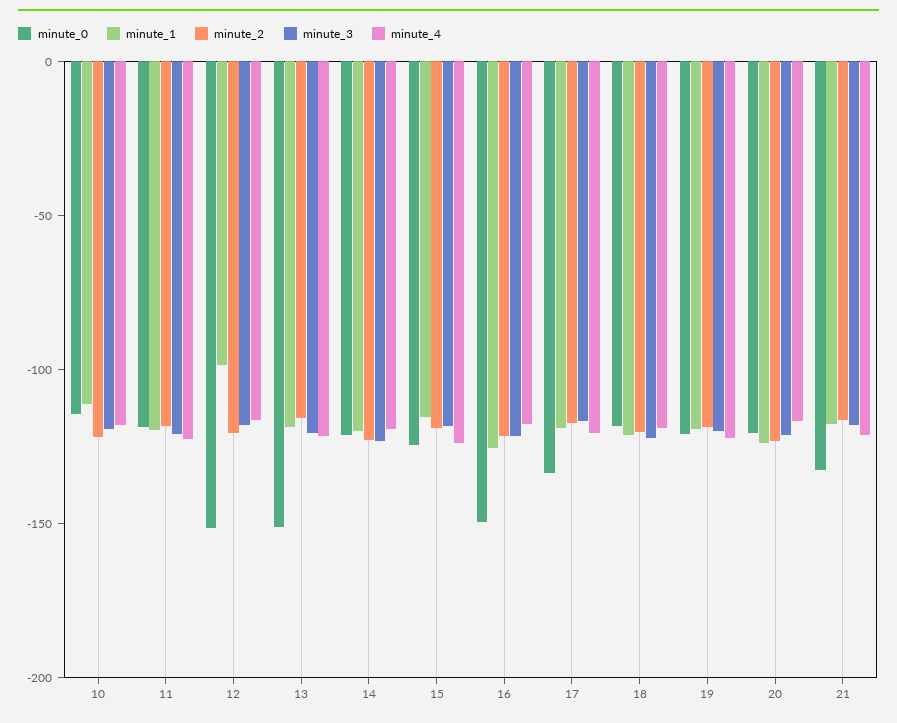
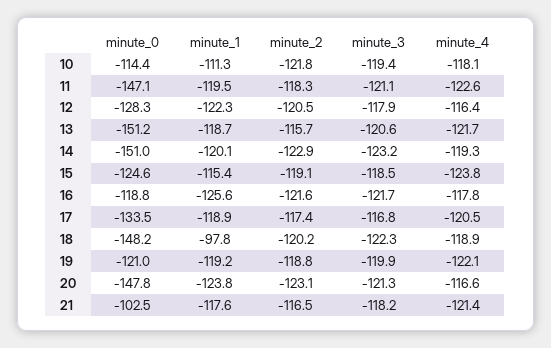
minute_0, 11: -120 -> -147.1
minute_0, 12: -150 -> -128.3
minute_1, 12: -100 -> -122.3
minute_0, 14: -120 -> -151
minute_0, 16: -150 -> -118.8
minute_0, 18: -120 -> -148.2
minute_1, 18: -120 -> -97.8
minute_0, 20: -120 -> -147.8
minute_0, 21: -130 -> -102.5

